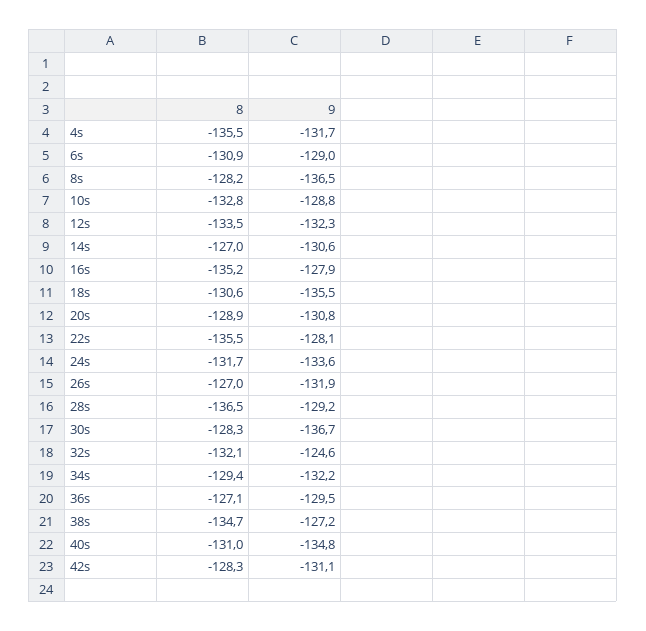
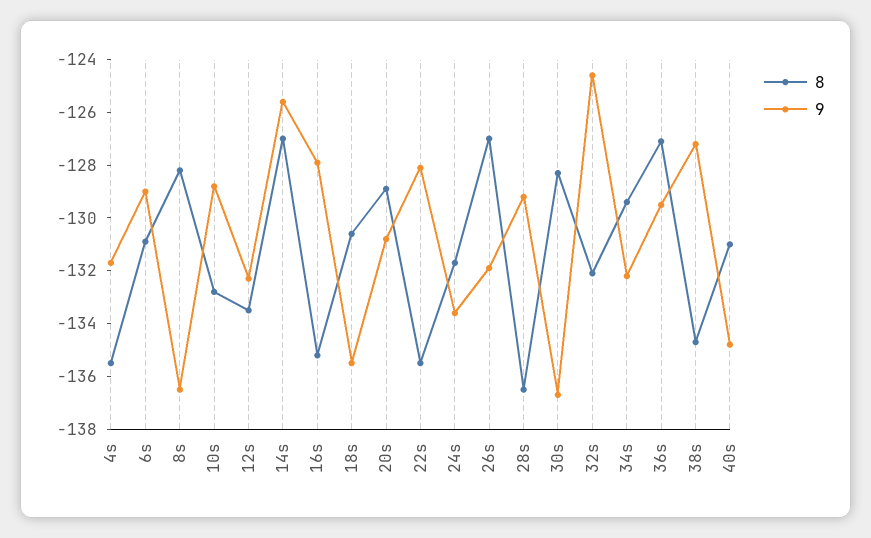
9, 14s: -130.6 -> -125.5
8, 42s: -128.3 -> none
9, 42s: -131.1 -> none

